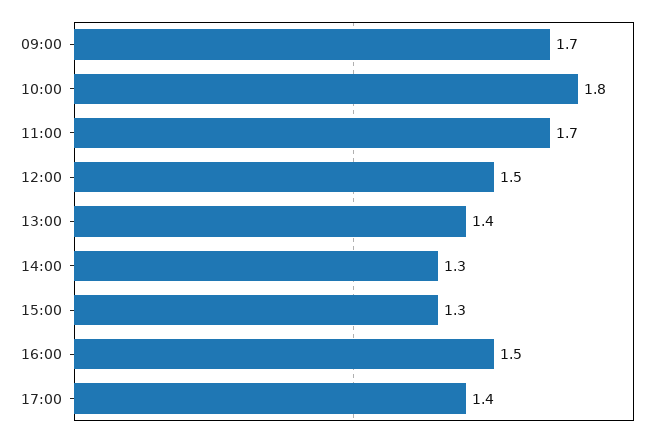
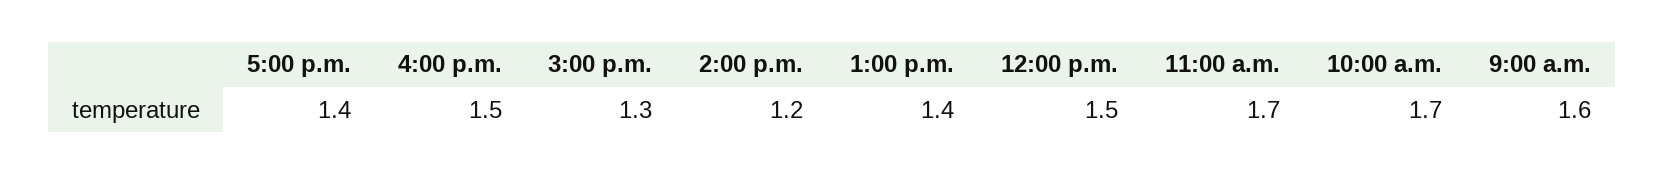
09:00: 1.7 -> 1.6
10:00: 1.8 -> 1.7
14:00: 1.3 -> 1.2

